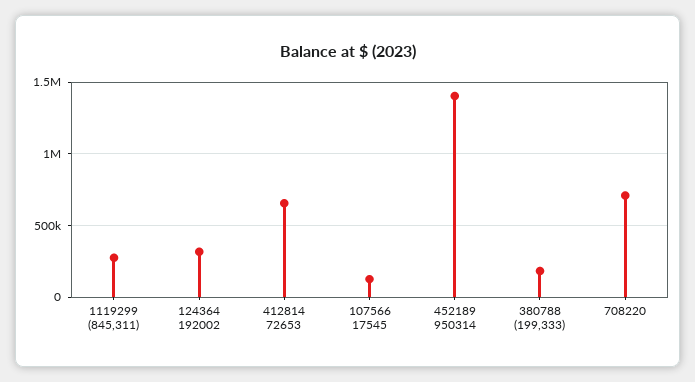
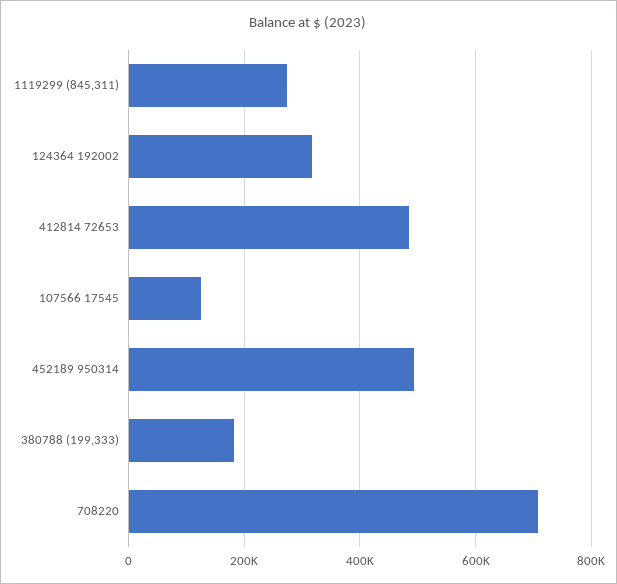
412814 72653: 650000 -> 480000
452189 950314: 1400000 -> 500000

